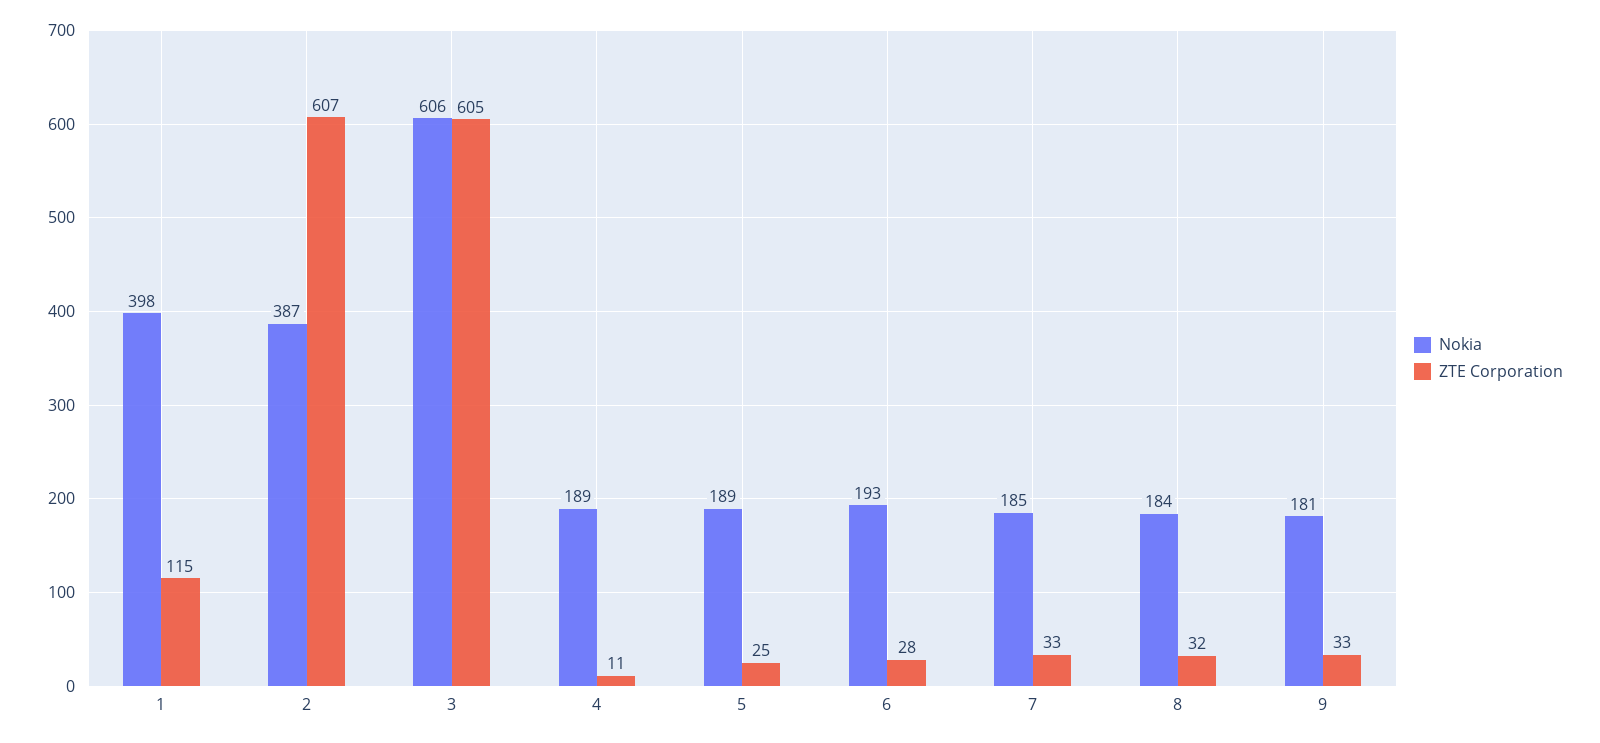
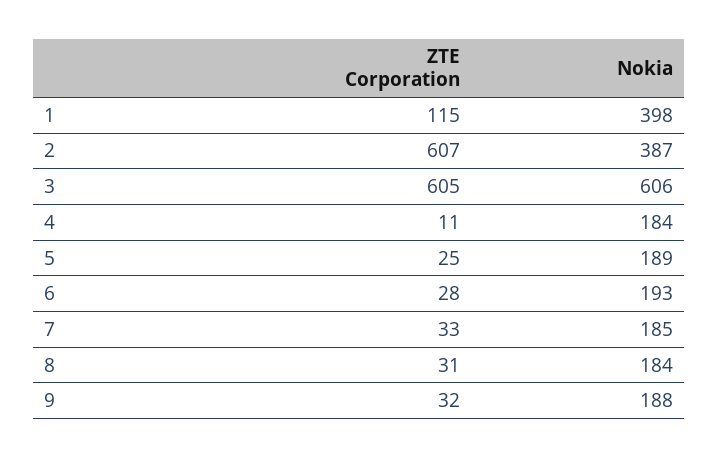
Nokia, 4: 189 -> 184
ZTE Corporation, 8: 32 -> 31
Nokia, 9: 181 -> 188
ZTE Corporation, 9: 33 -> 32

